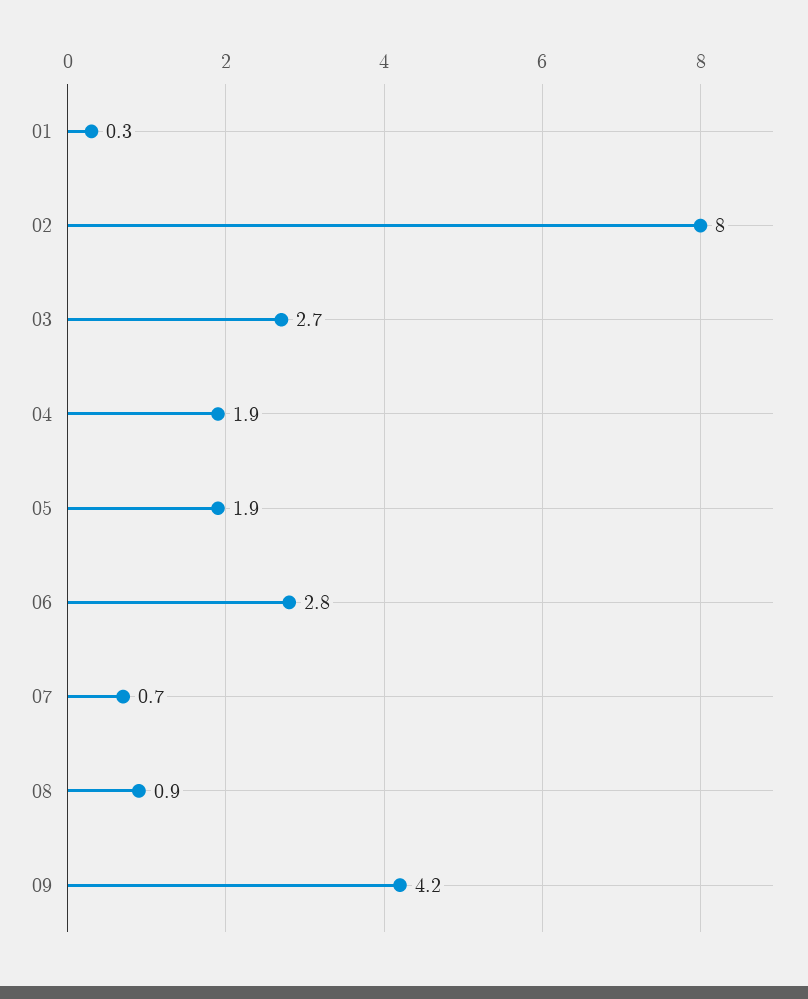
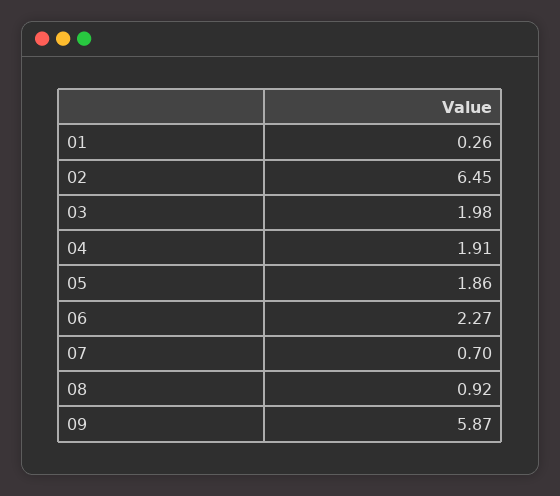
02: 8 -> 6.45
03: 2.7 -> 1.98
06: 2.8 -> 2.27
09: 4.2 -> 5.87

